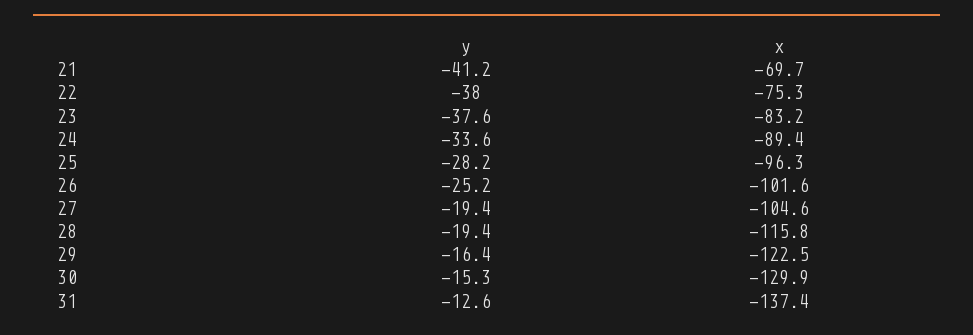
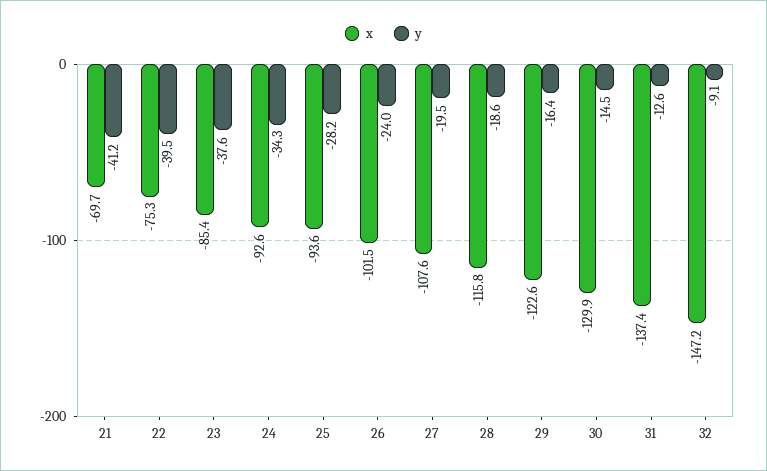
y, 22: -38 -> -39.5
x, 23: -83.2 -> -85.4
y, 24: -33.6 -> -34.3
x, 24: -89.4 -> -92.6
x, 25: -96.3 -> -93.6
y, 26: -25.2 -> -24
x, 26: -101.6 -> -101.5
y, 27: -19.4 -> -19.5
x, 27: -104.6 -> -107.6
y, 28: -19.4 -> -18.6
x, 29: -122.5 -> -122.6
y, 30: -15.3 -> -14.5
x, 32: none -> -147.2
y, 32: none -> -9.1

